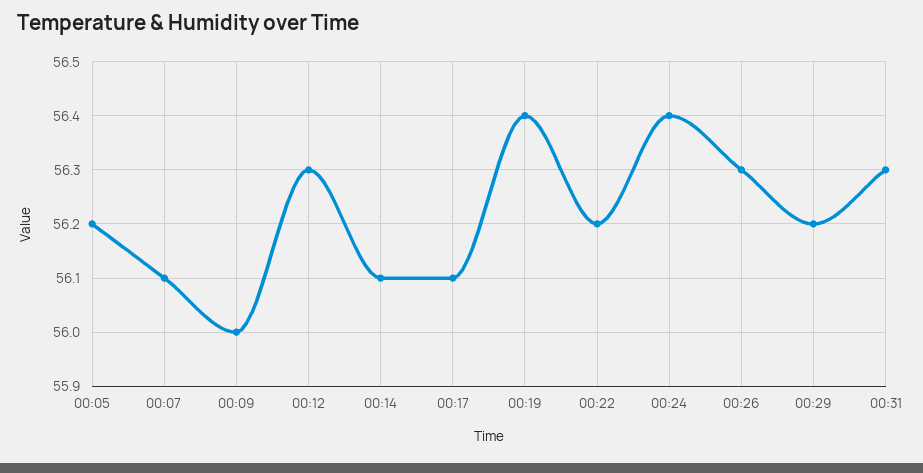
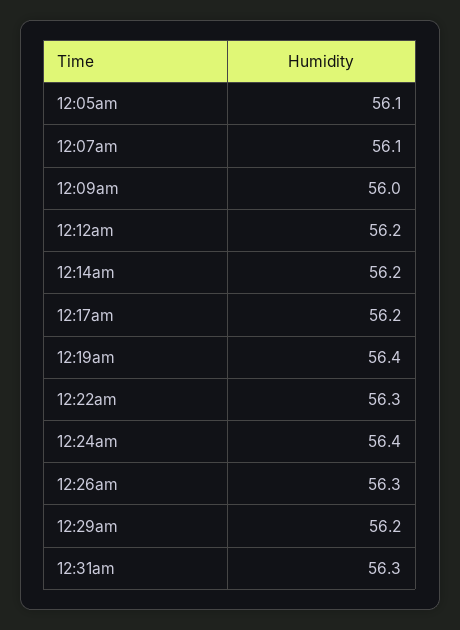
00:05: 56.2 -> 56.1
00:12: 56.3 -> 56.2
00:14: 56.1 -> 56.2
00:17: 56.1 -> 56.2
00:22: 56.2 -> 56.3

